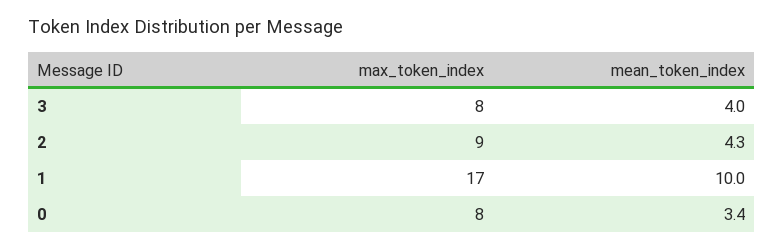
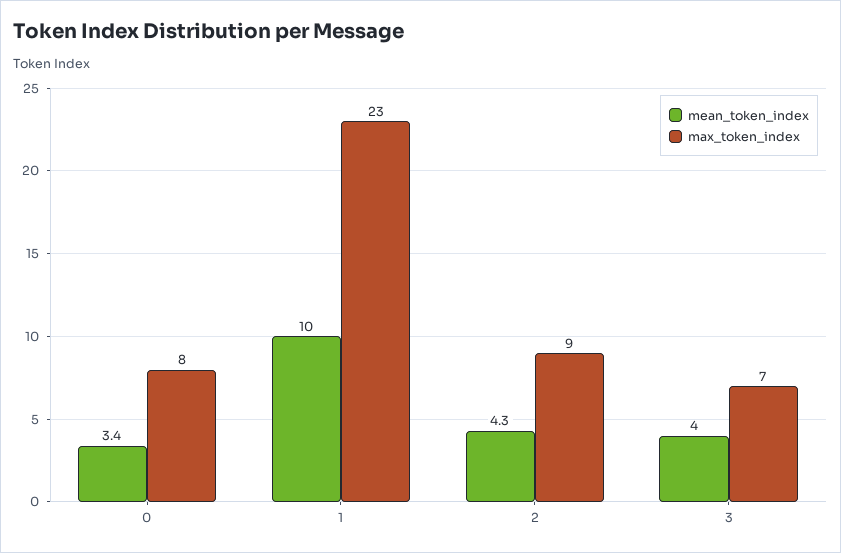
max_token_index, 3: 8 -> 7
max_token_index, 1: 17 -> 23

